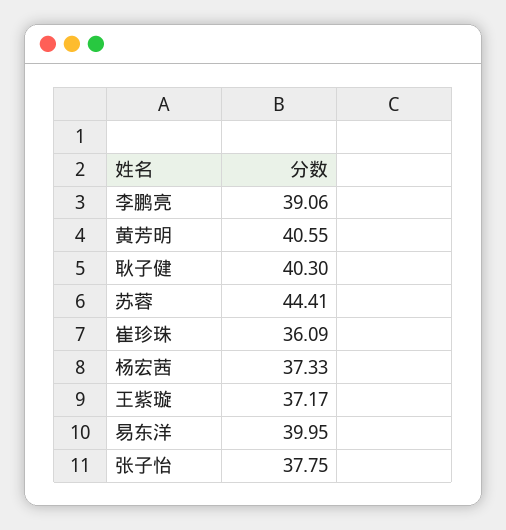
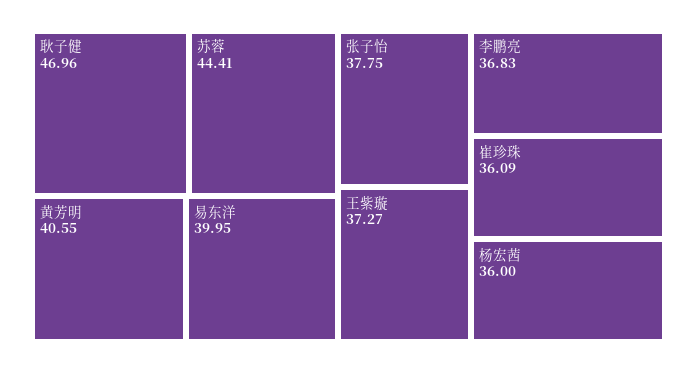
李鹏亮: 39.06 -> 36.83
耿子健: 40.3 -> 46.96
杨宏茜: 37.33 -> 36
王紫璇: 37.17 -> 37.27

